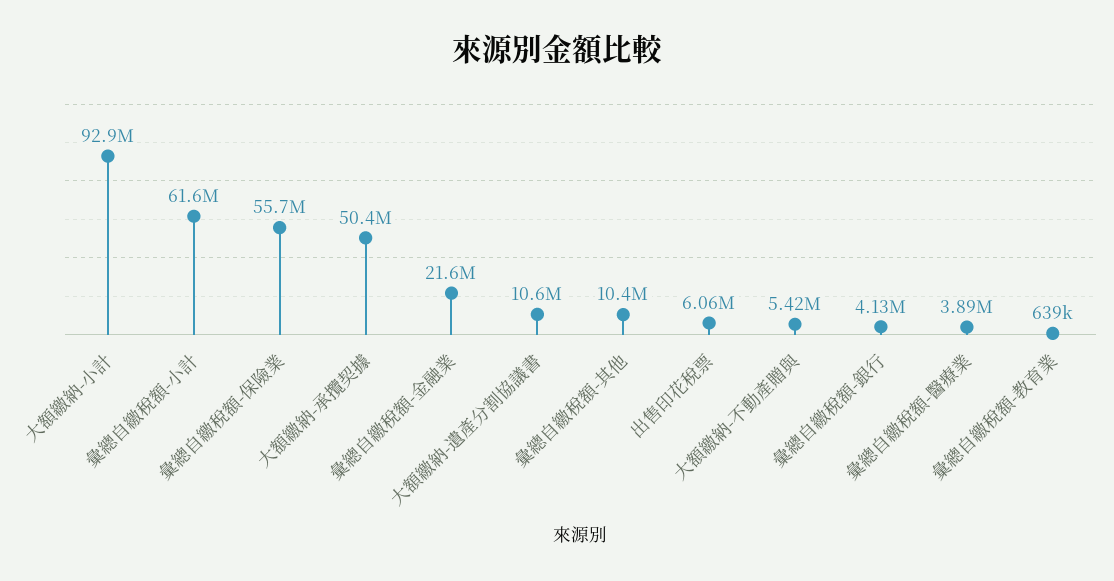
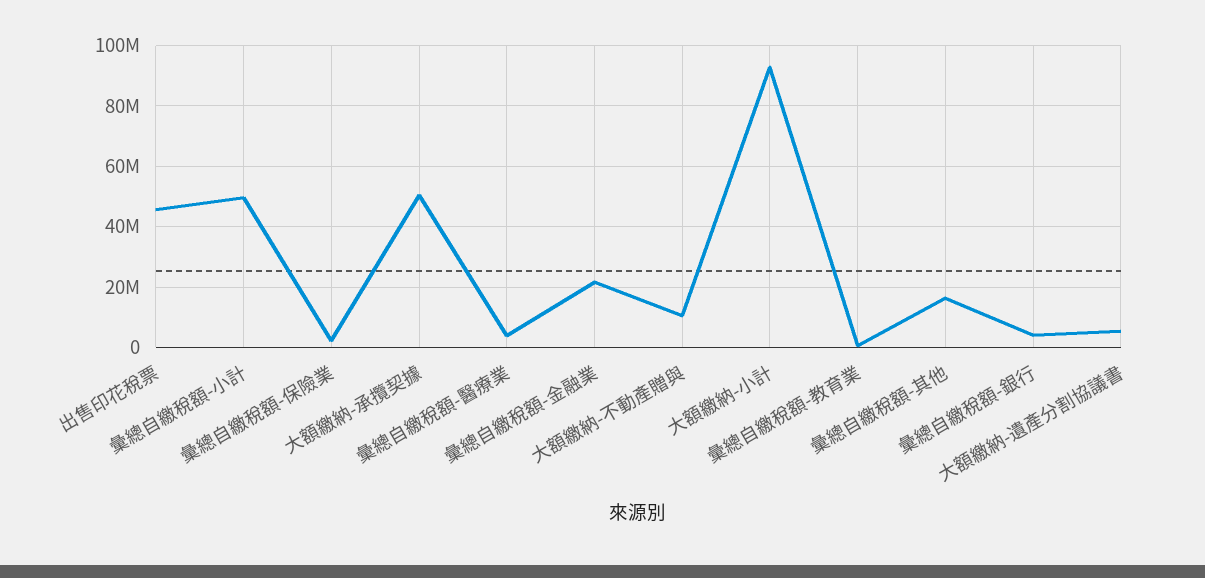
彙總自繳稅額-小計: 61600000 -> 50000000
彙總自繳稅額-保險業: 55700000 -> 2000000
大額繳納-遺產分割協議書: 10600000 -> 6000000
彙總自繳稅額-其他: 10400000 -> 16000000
出售印花稅票: 6060000 -> 46000000
大額繳納-不動產贈與: 5420000 -> 10000000

